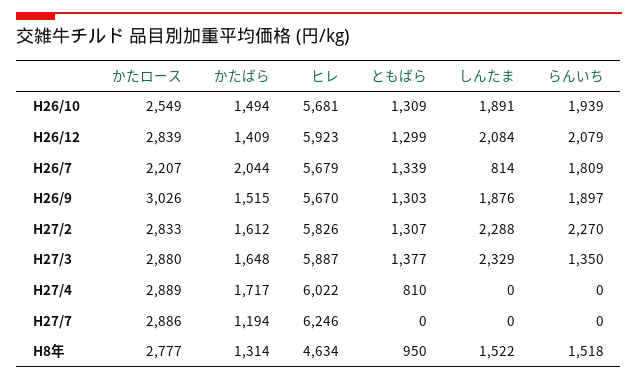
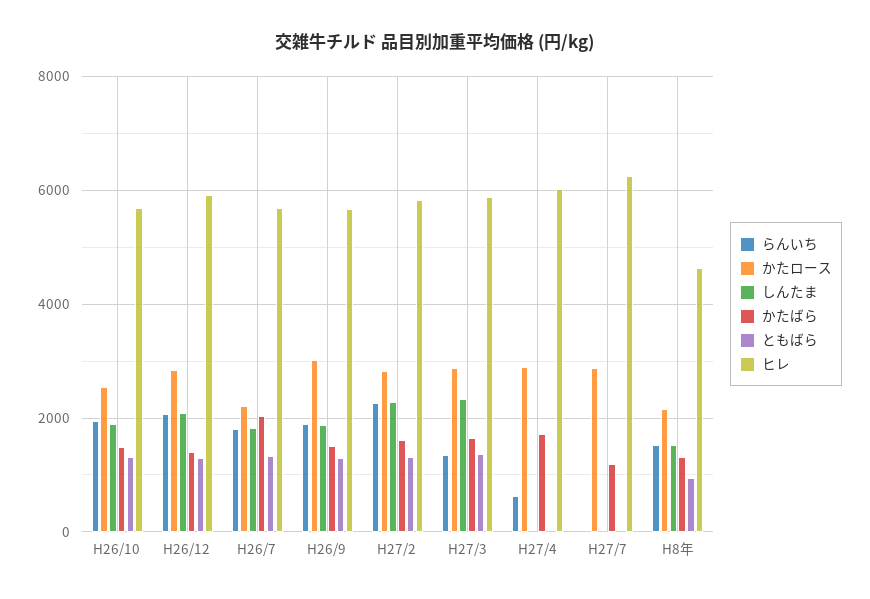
しんたま, H26/7: 814 -> 1800
ともばら, H27/4: 810 -> 0
らんいち, H27/4: 0 -> 600
かたロース, H8年: 2777 -> 2200

